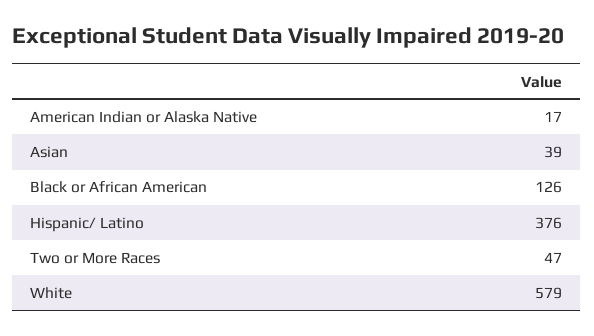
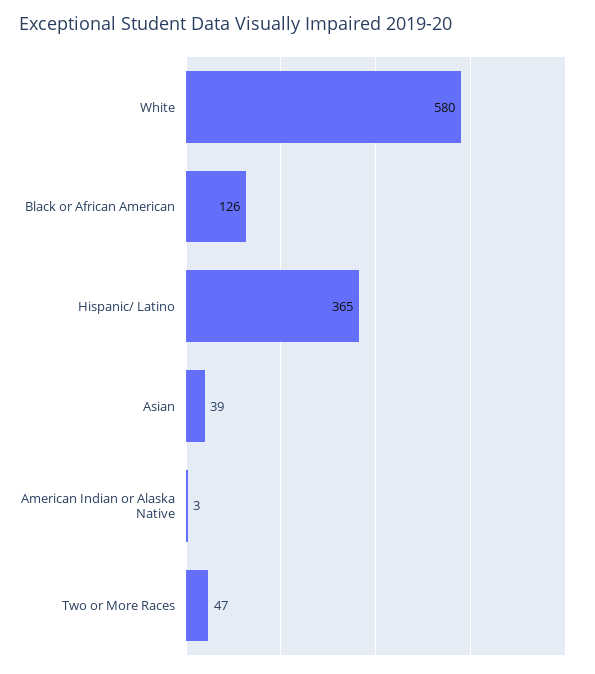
American Indian or Alaska Native: 17 -> 3
Hispanic/ Latino: 376 -> 365
White: 579 -> 580

